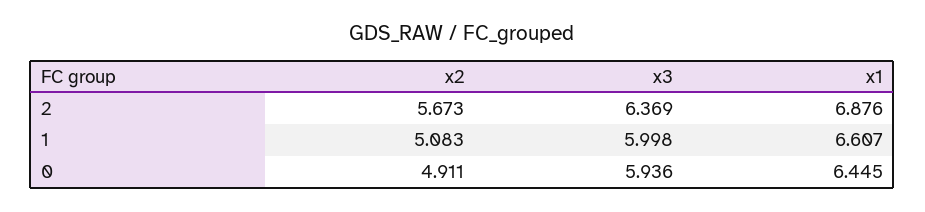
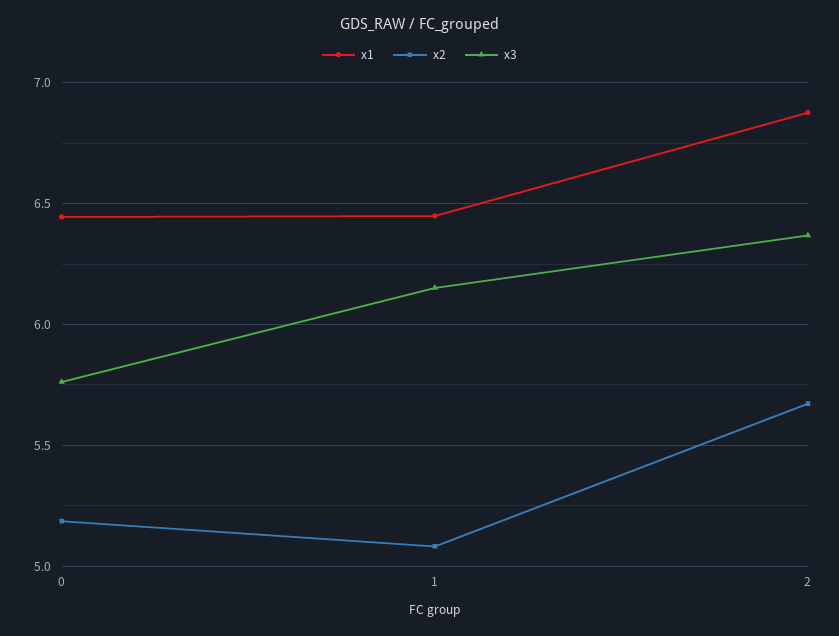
x3, 1: 5.998 -> 6.15
x1, 1: 6.607 -> 6.45
x2, 0: 4.911 -> 5.2
x3, 0: 5.936 -> 5.75

